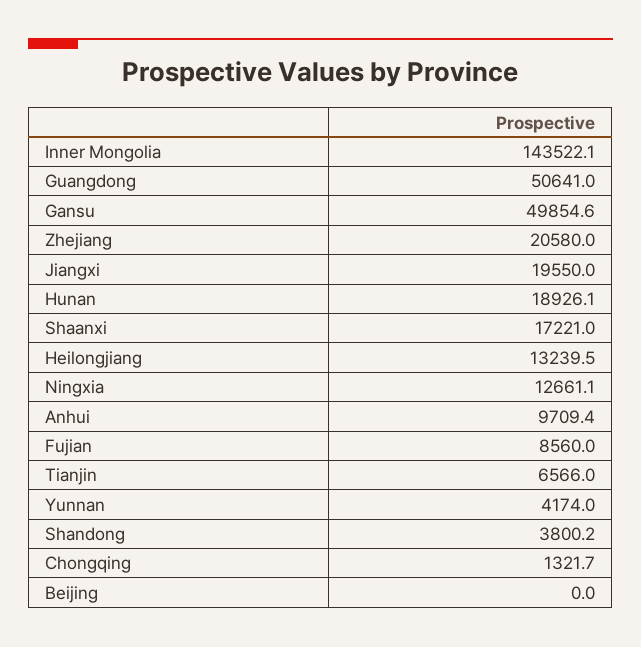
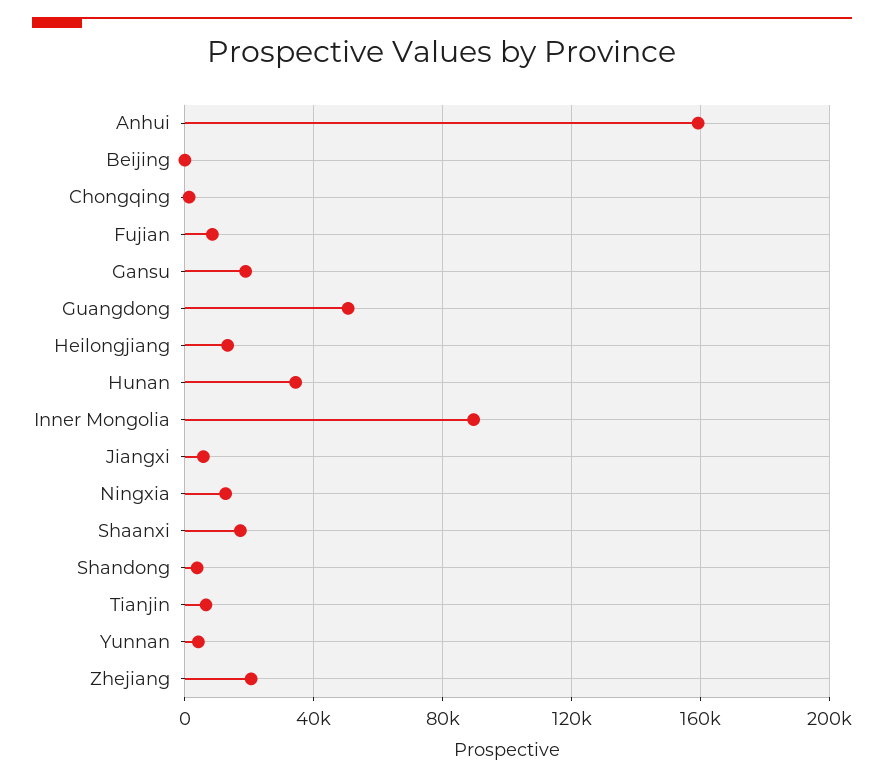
Inner Mongolia: 143522.1 -> 90000
Gansu: 49854.6 -> 20000
Jiangxi: 19550 -> 5000
Hunan: 18926.1 -> 35000
Anhui: 9709.4 -> 160000

